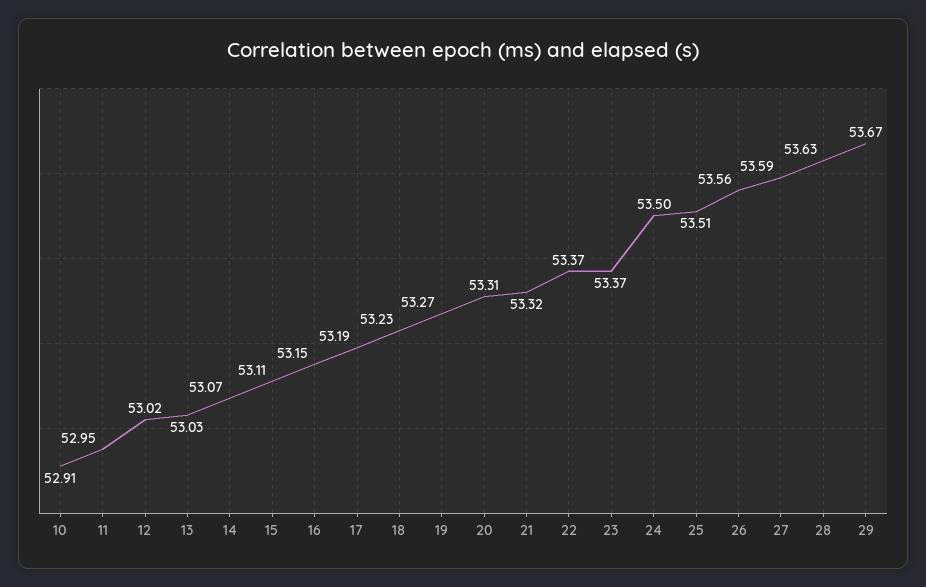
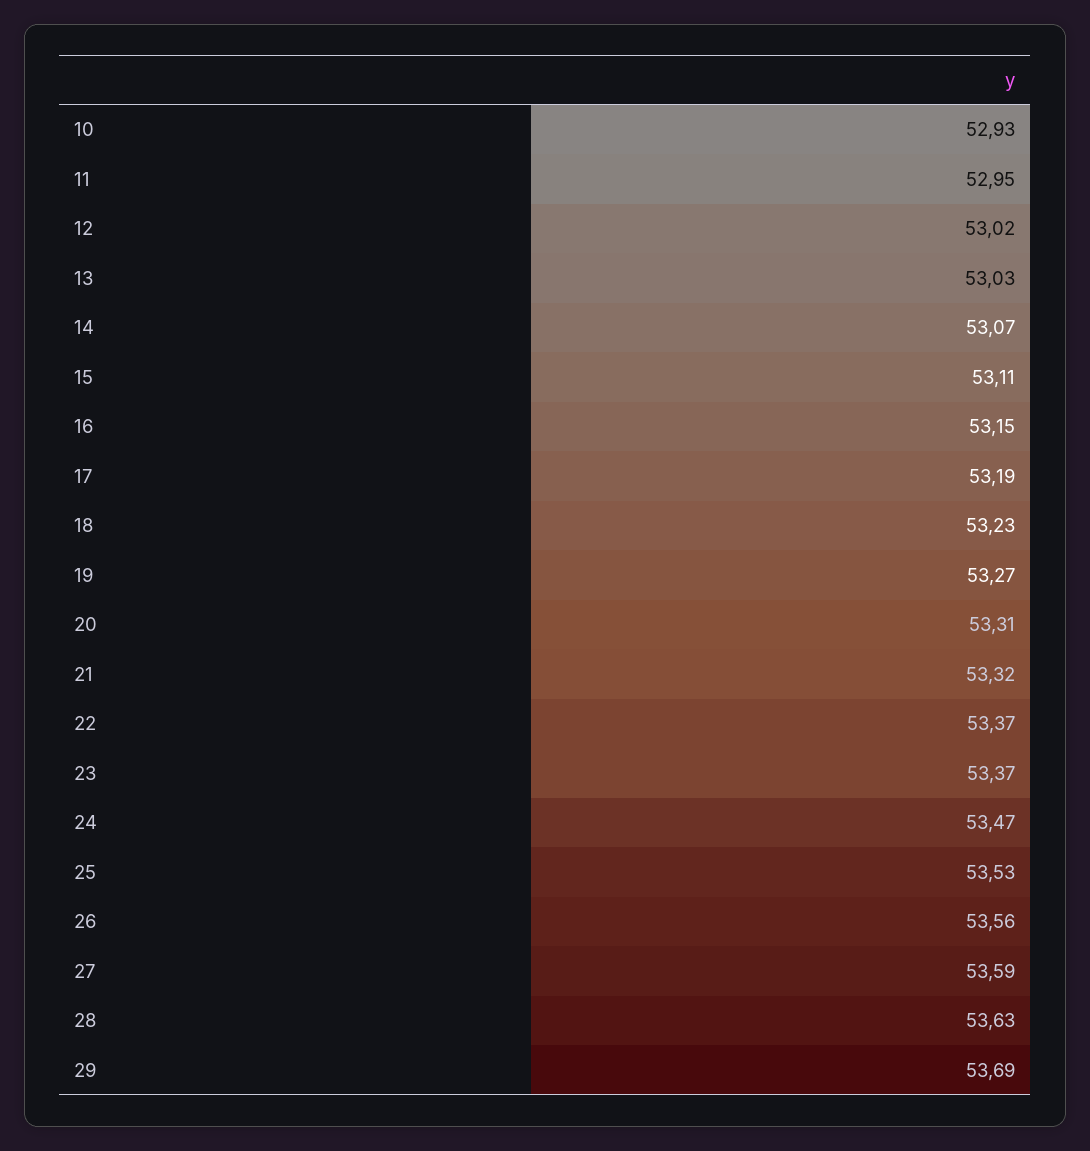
10: 52.91 -> 52.93
24: 53.5 -> 53.47
25: 53.51 -> 53.53
29: 53.67 -> 53.69

